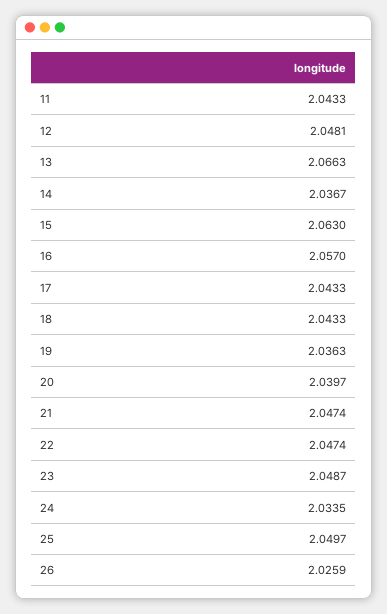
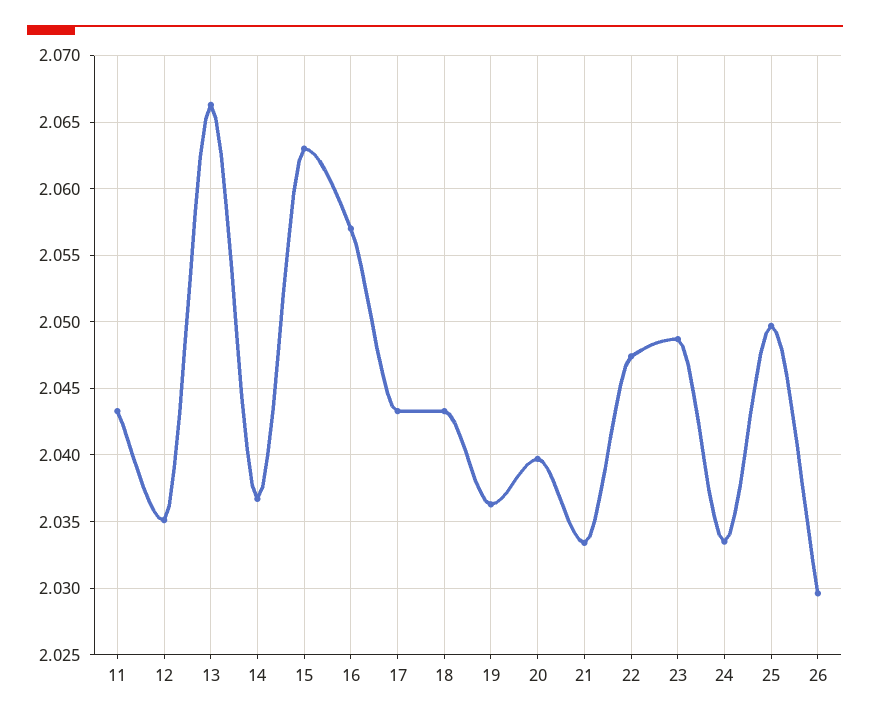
12: 2.0481 -> 2.035
21: 2.0474 -> 2.0335
26: 2.0259 -> 2.0295

